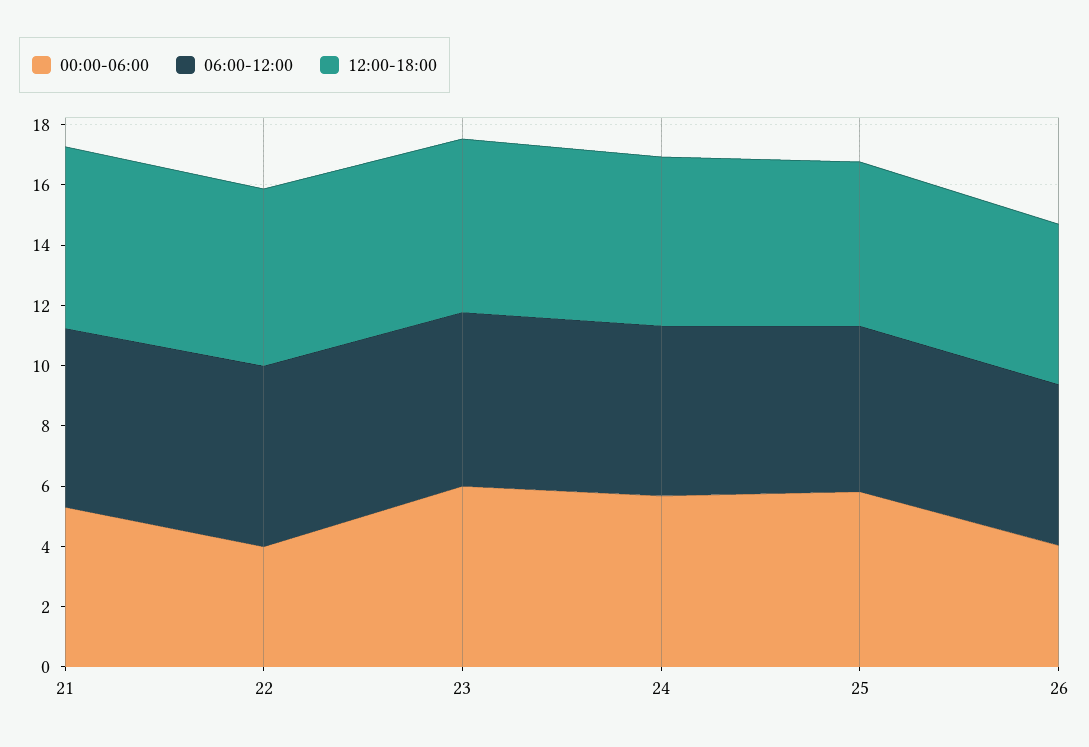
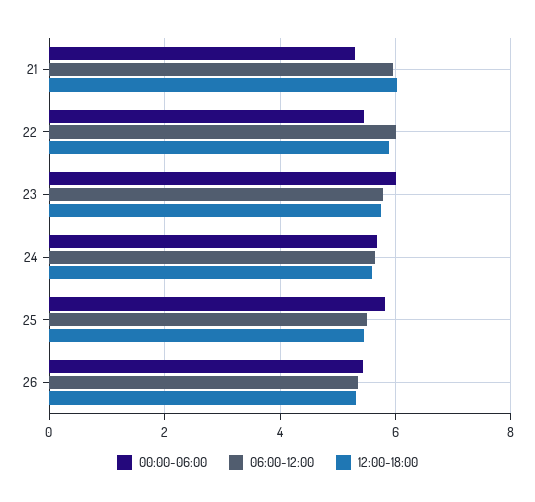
00:00-06:00, 22: 4 -> 5.4
00:00-06:00, 26: 4 -> 5.4

